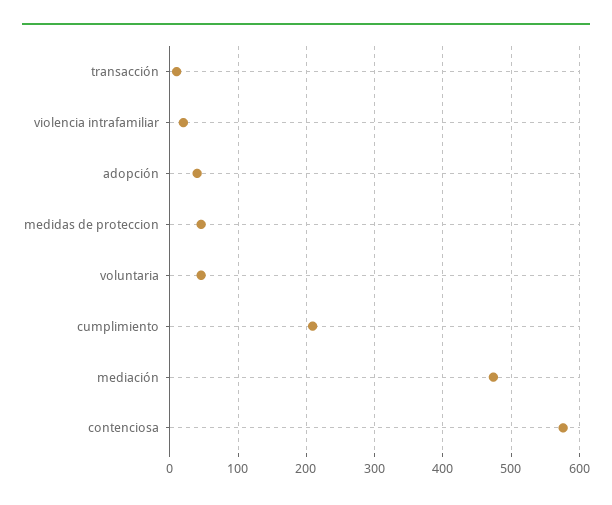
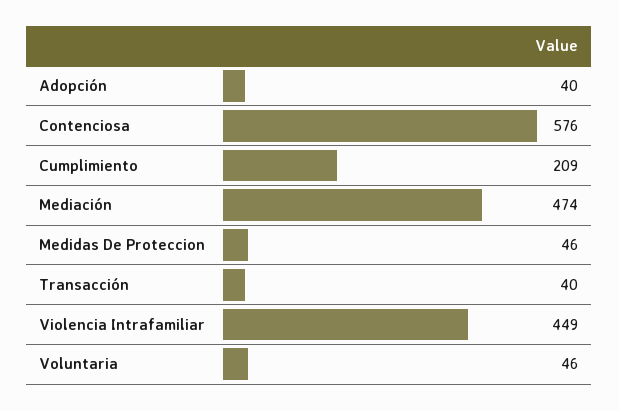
transacción: 10 -> 40
violencia intrafamiliar: 20 -> 449

